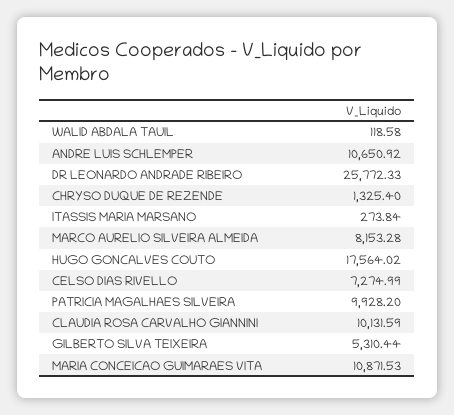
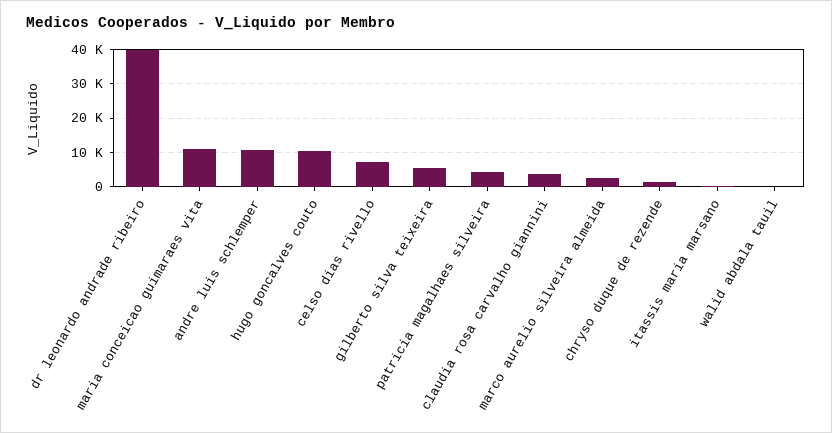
DR LEONARDO ANDRADE RIBEIRO: 25772.33 -> 40000
MARCO AURELIO SILVEIRA ALMEIDA: 8153.28 -> 2000
HUGO GONCALVES COUTO: 17564.02 -> 10000
PATRICIA MAGALHAES SILVEIRA: 9928.2 -> 4000
CLAUDIA ROSA CARVALHO GIANNINI: 10131.59 -> 4000

